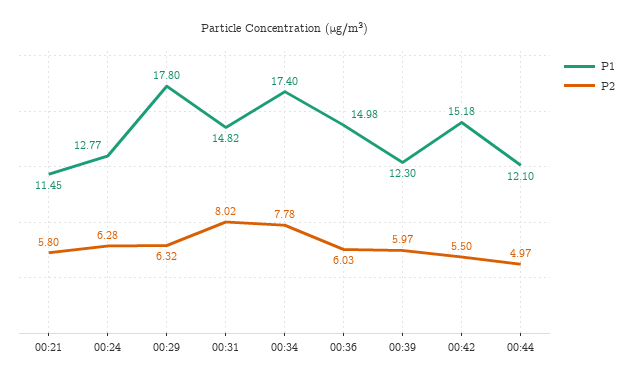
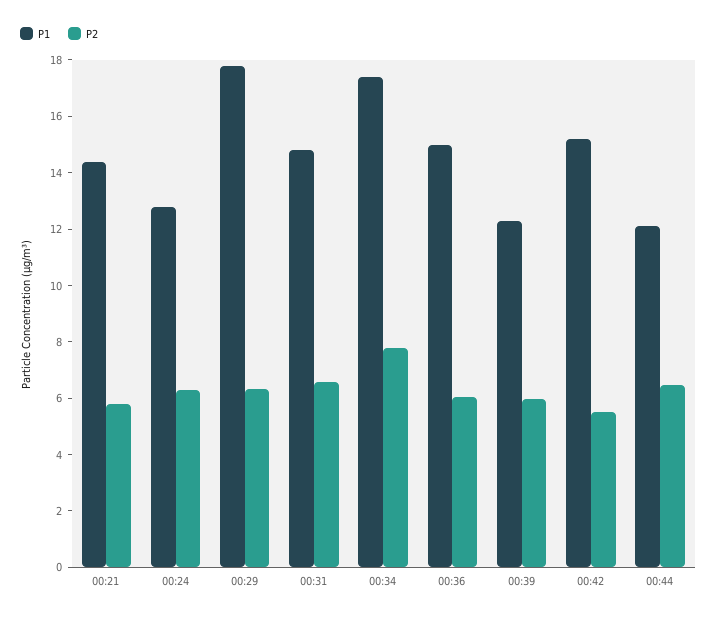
P1, 00:21: 11.45 -> 14.5
P2, 00:31: 8.02 -> 6.5
P2, 00:44: 4.97 -> 6.5

